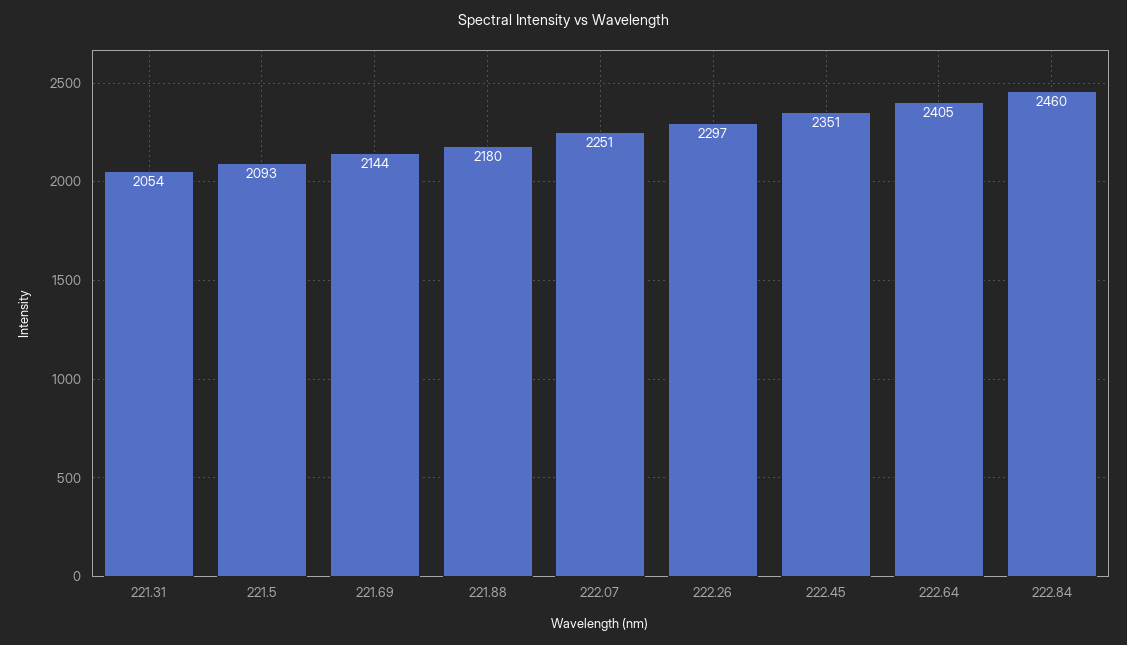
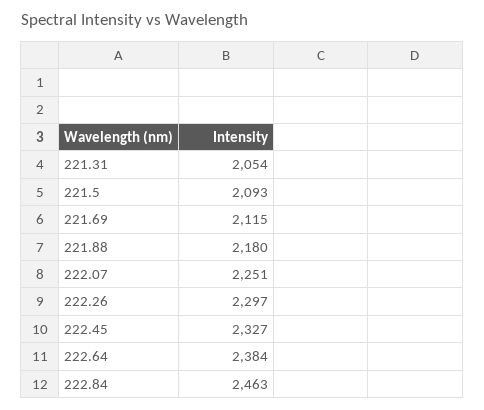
221.69: 2144 -> 2115
222.45: 2351 -> 2327
222.64: 2405 -> 2384
222.84: 2460 -> 2463

